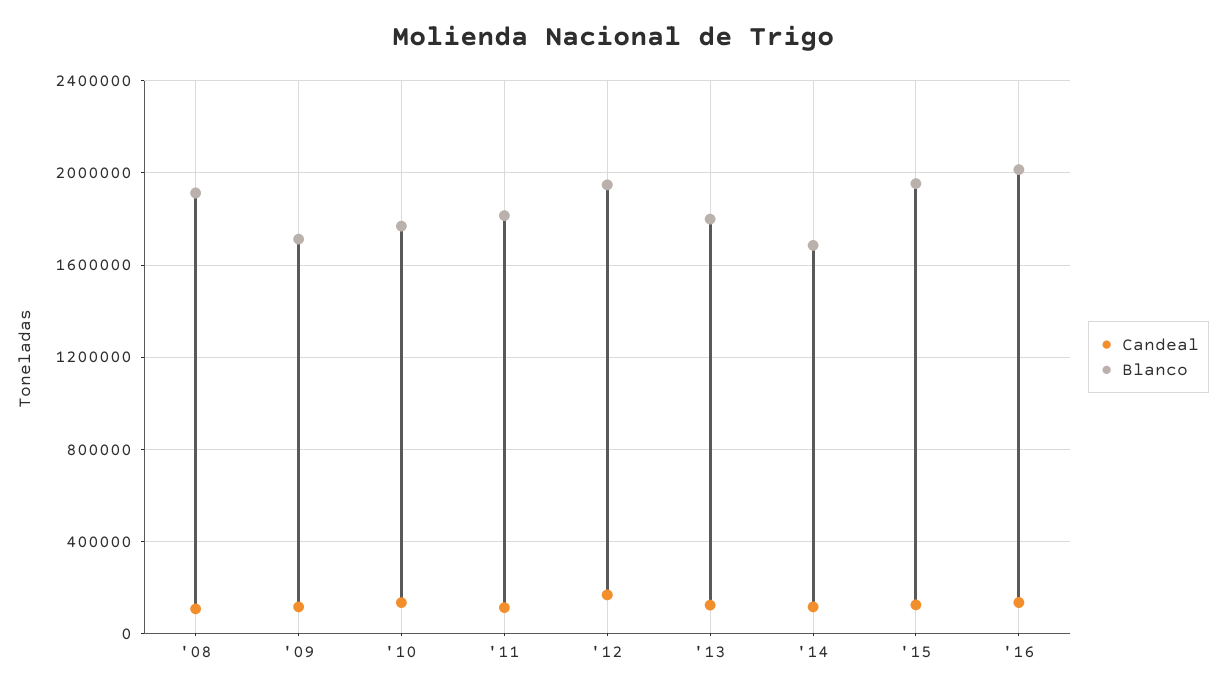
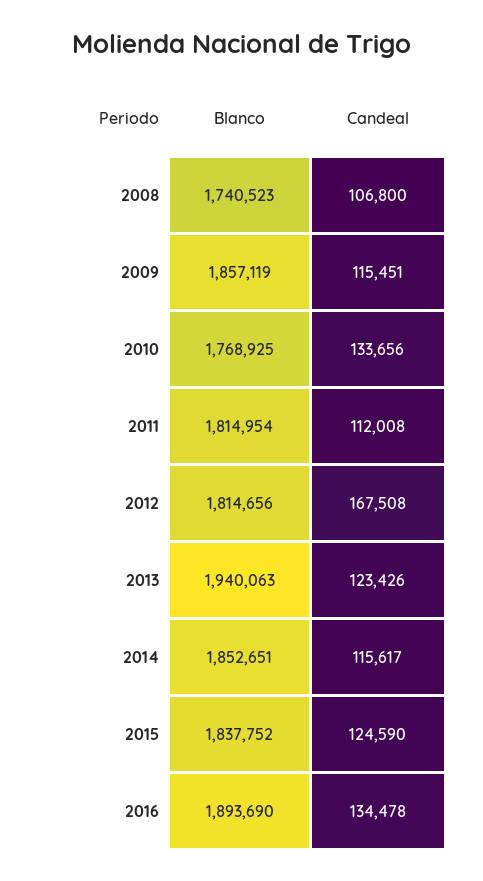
Blanco, '08: 1900000 -> 1740523
Blanco, '09: 1700000 -> 1857119
Blanco, '12: 1950000 -> 1814656
Blanco, '13: 1800000 -> 1940063
Blanco, '14: 1700000 -> 1852651
Blanco, '15: 1950000 -> 1837752
Blanco, '16: 2000000 -> 1893690

